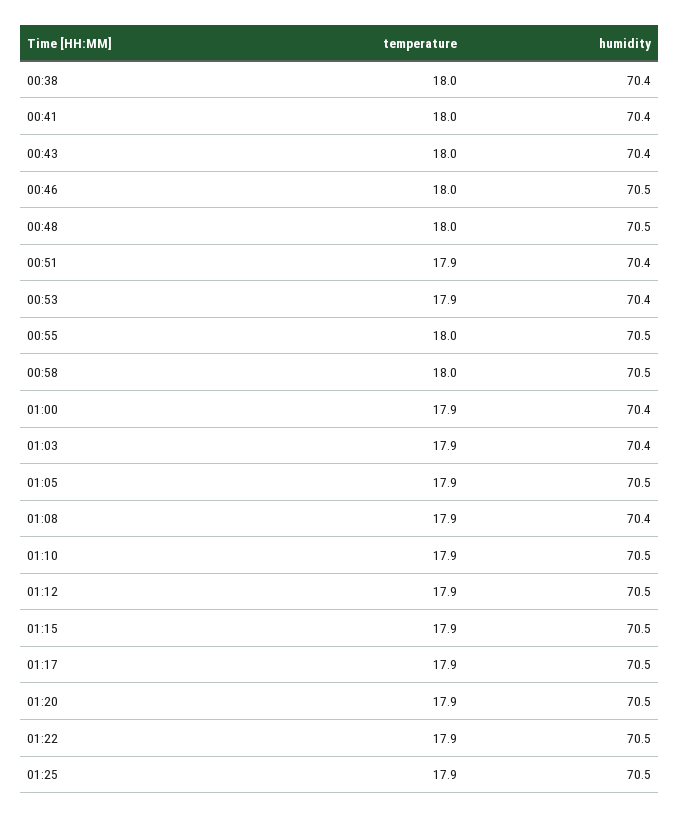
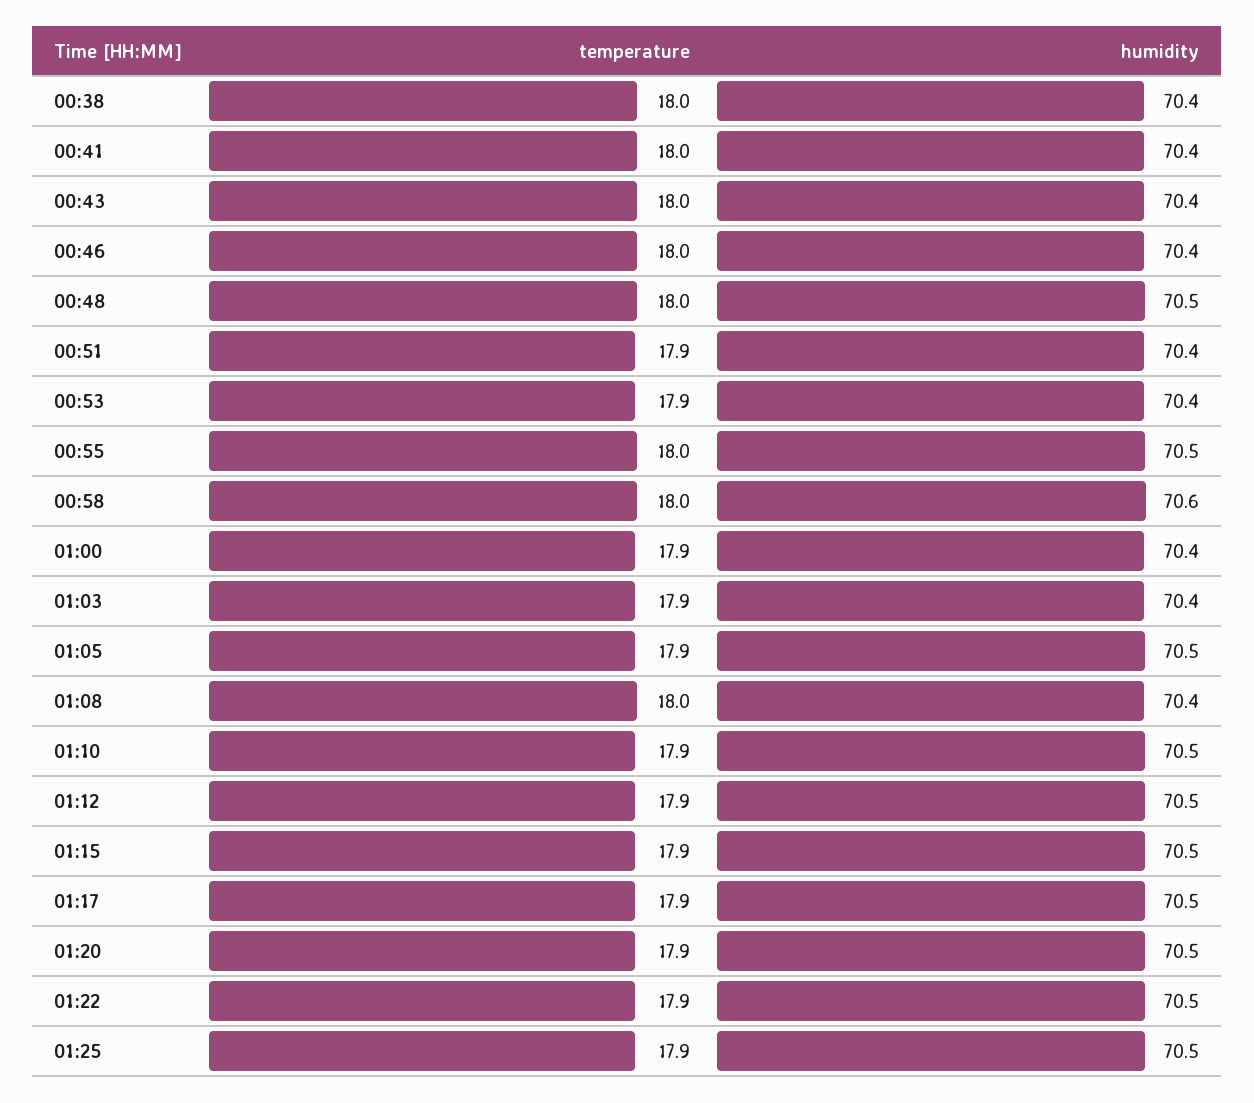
humidity, 00:46: 70.5 -> 70.4
humidity, 00:58: 70.5 -> 70.6
temperature, 01:08: 17.9 -> 18

